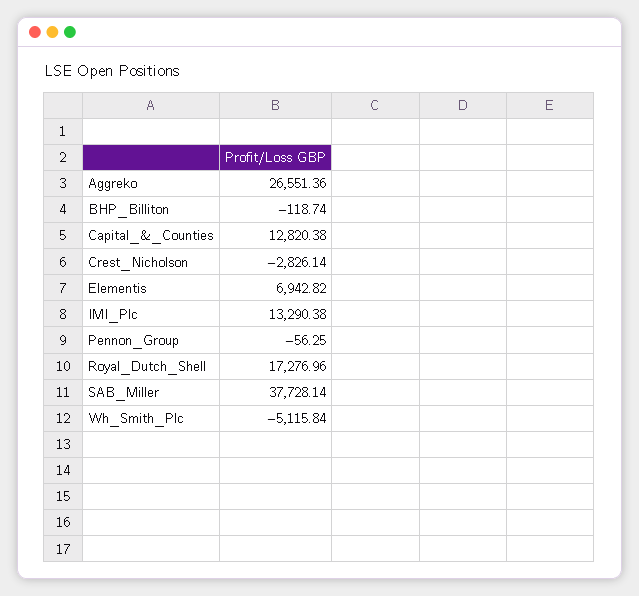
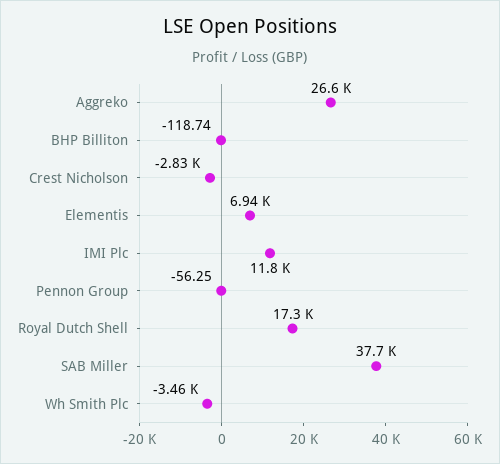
Capital_&_Counties: 12820.38 -> none
IMI_Plc: 13290.38 -> 11800
Wh_Smith_Plc: -5115.84 -> -3460

